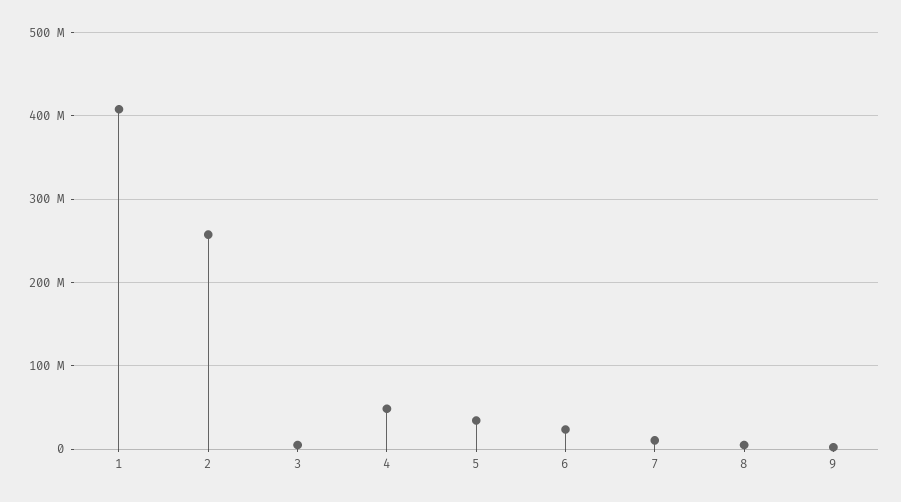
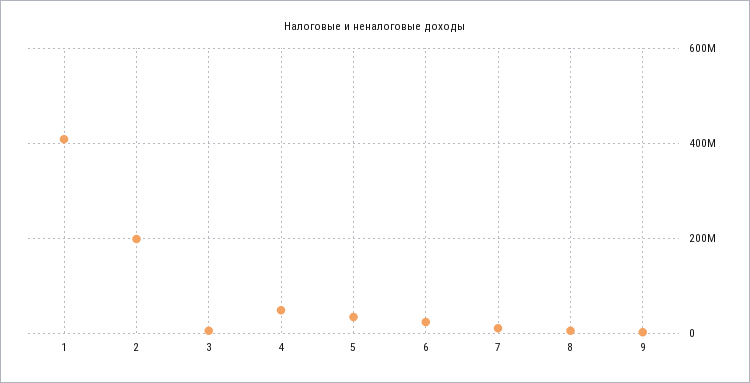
2: 260000000 -> 200000000

